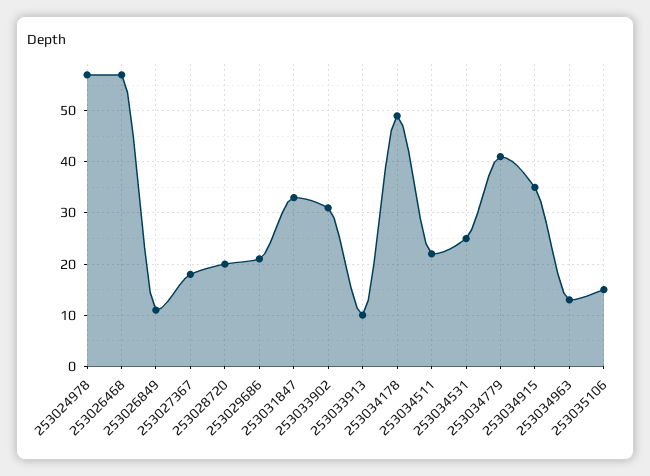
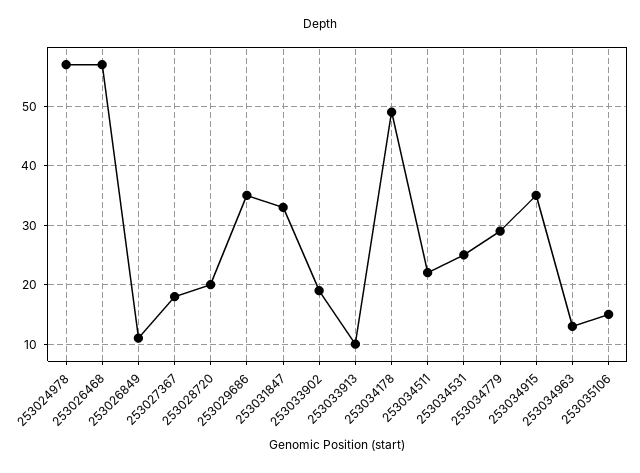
253029686: 20 -> 35
253033902: 30 -> 20
253034779: 40 -> 30

